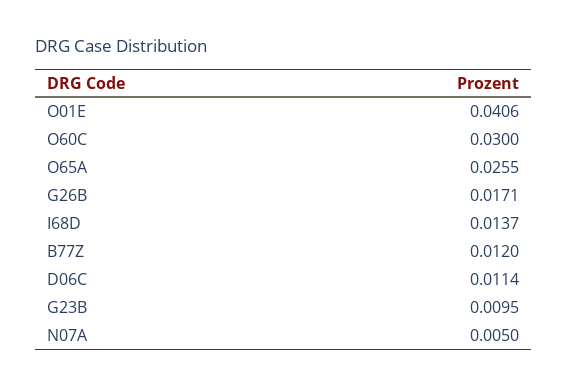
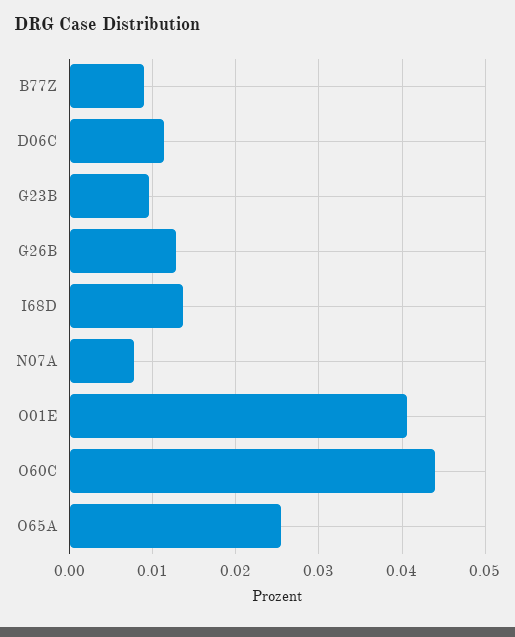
O60C: 0.03 -> 0.044
G26B: 0.0171 -> 0.013
B77Z: 0.012 -> 0.009
N07A: 0.005 -> 0.008

